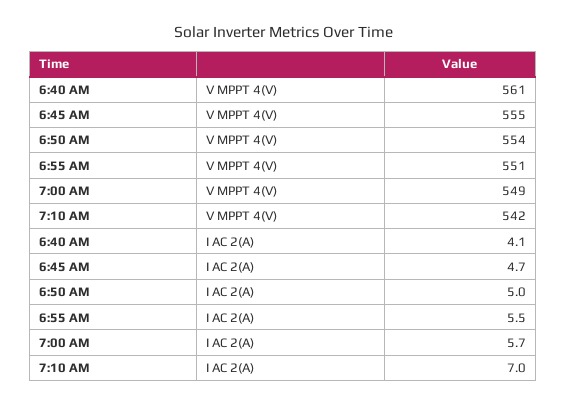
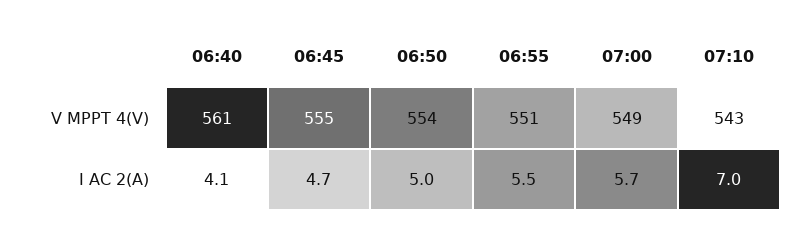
7:10 AM, V MPPT 4(V): 542 -> 543

